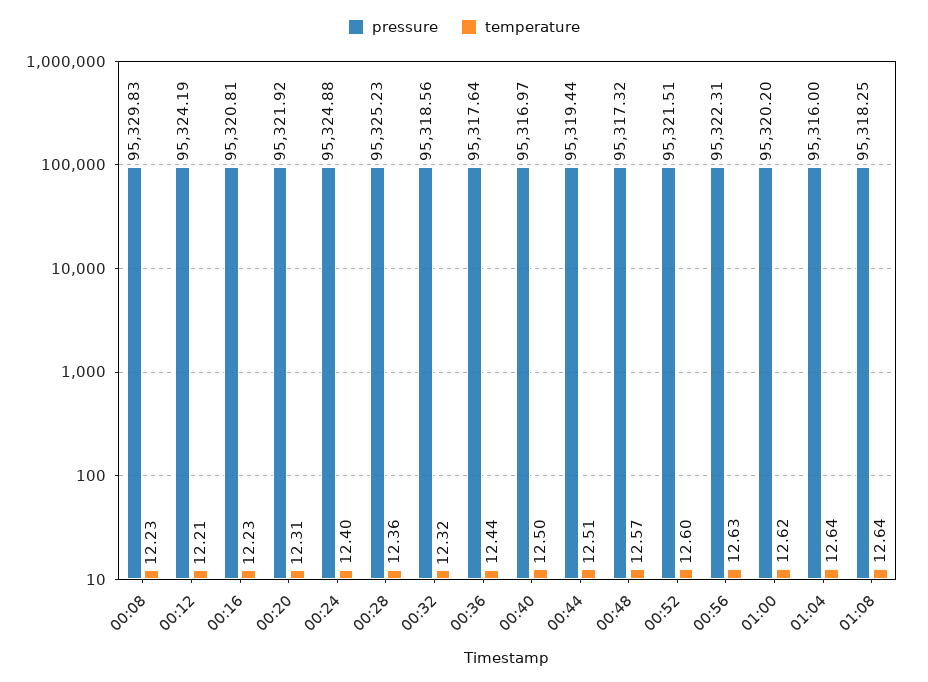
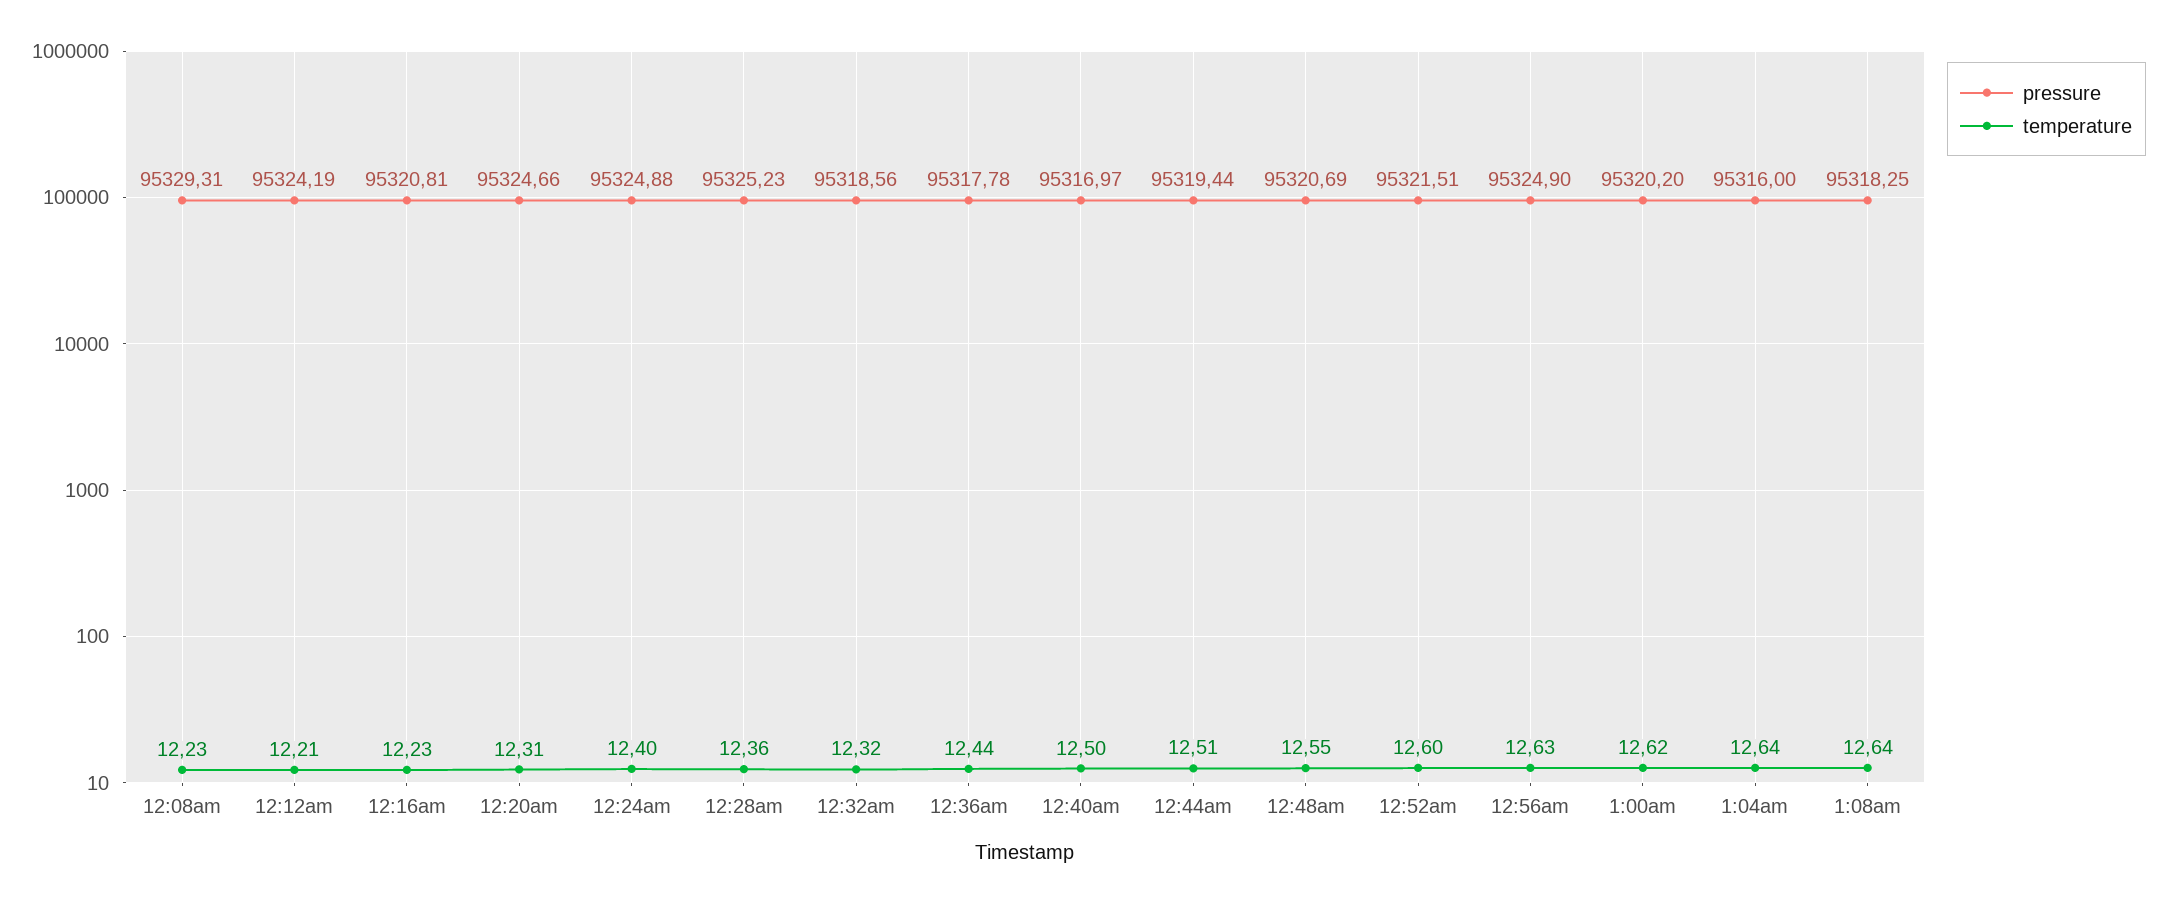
pressure, 00:08: 95329.83 -> 95329.31
pressure, 00:20: 95321.92 -> 95324.66
pressure, 00:36: 95317.64 -> 95317.78
pressure, 00:48: 95317.32 -> 95320.69
temperature, 00:48: 12.57 -> 12.55
pressure, 00:56: 95322.31 -> 95324.9

